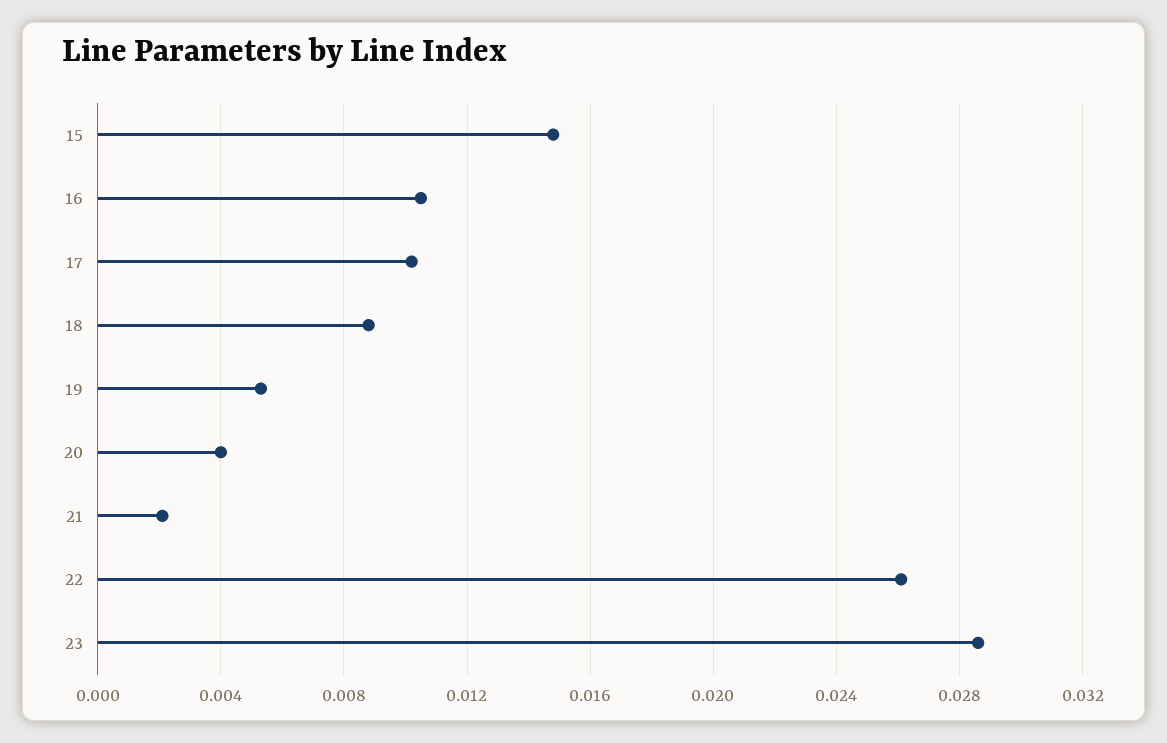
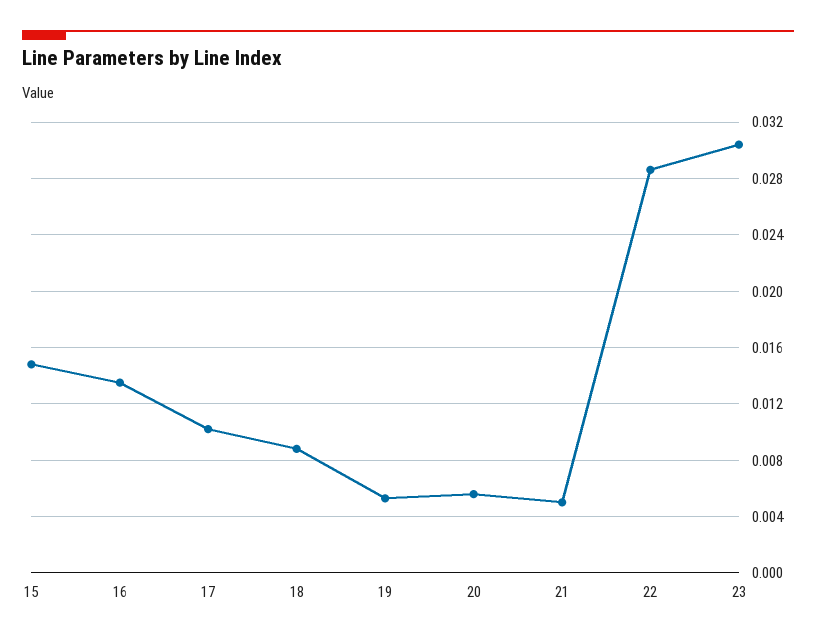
16: 0.0105 -> 0.0135
20: 0.004 -> 0.0055
21: 0.002 -> 0.005
22: 0.026 -> 0.0285
23: 0.0285 -> 0.0305

